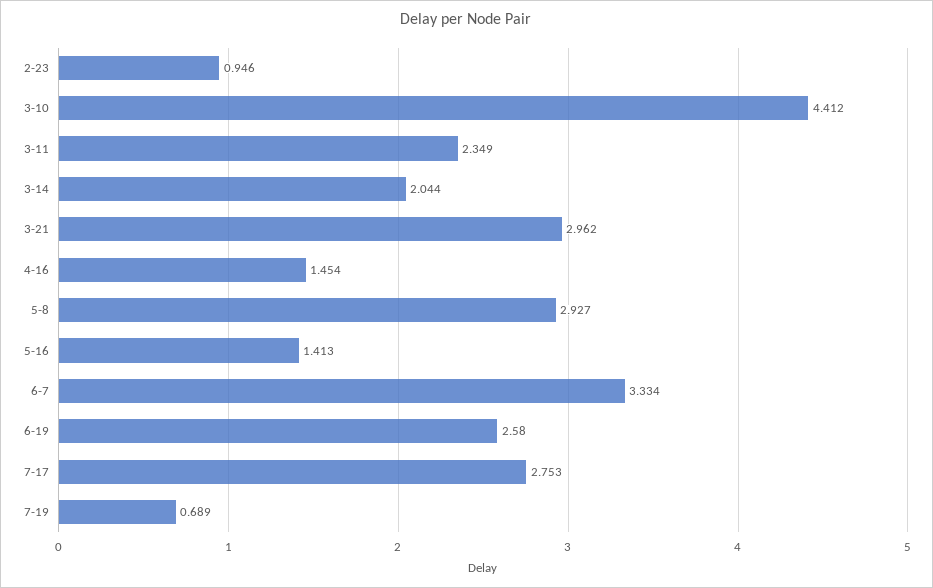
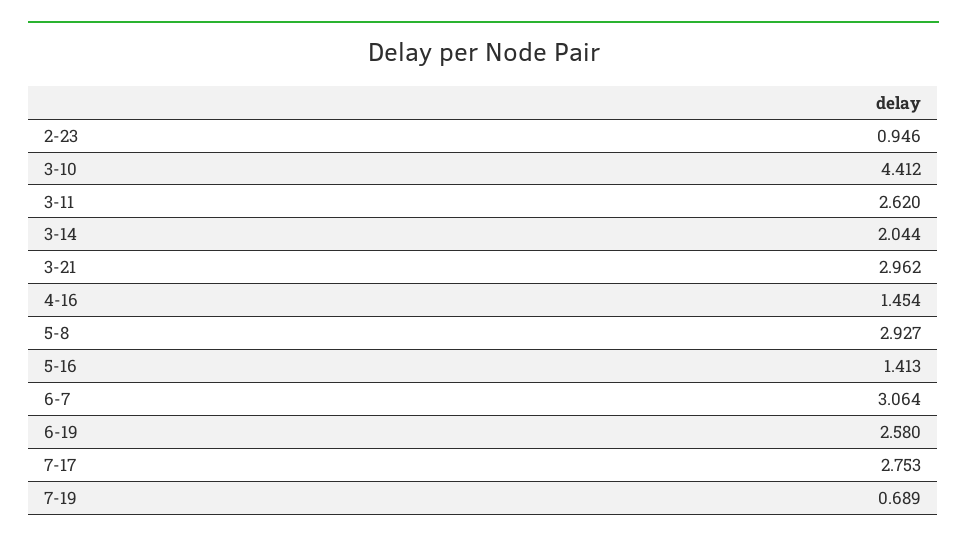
3-11: 2.349 -> 2.62
6-7: 3.334 -> 3.064

